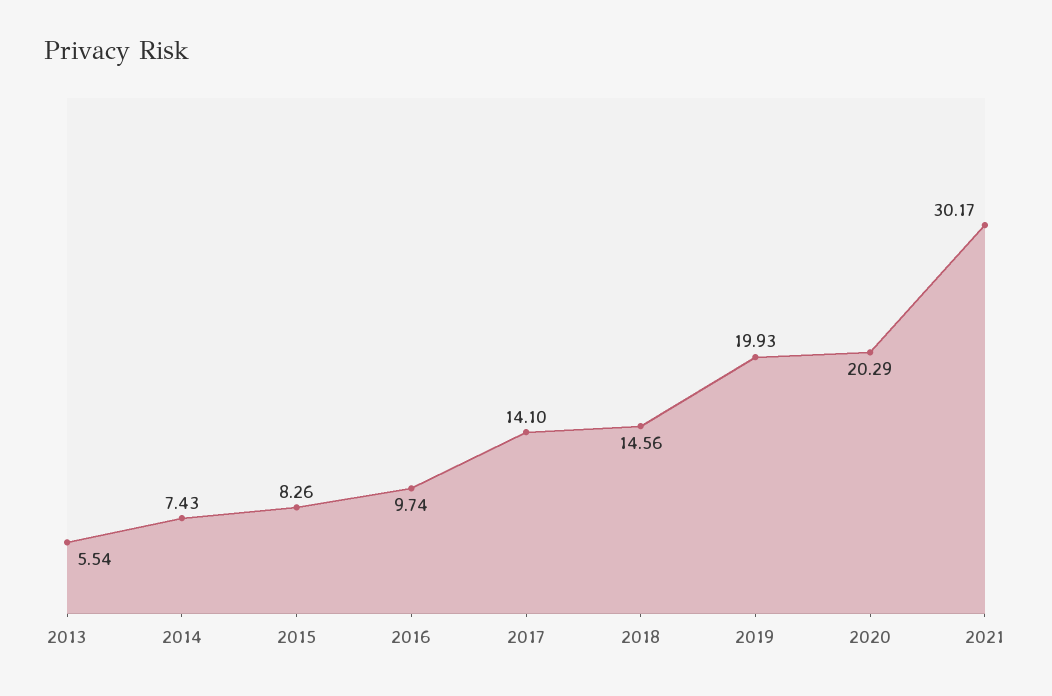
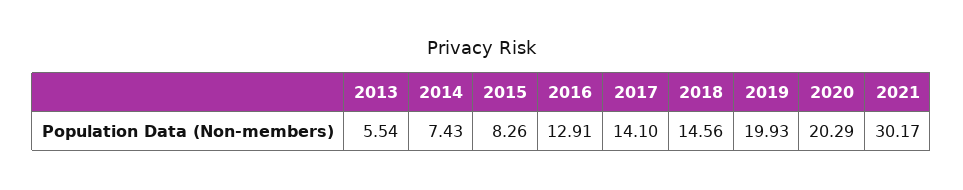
2016: 9.74 -> 12.91

